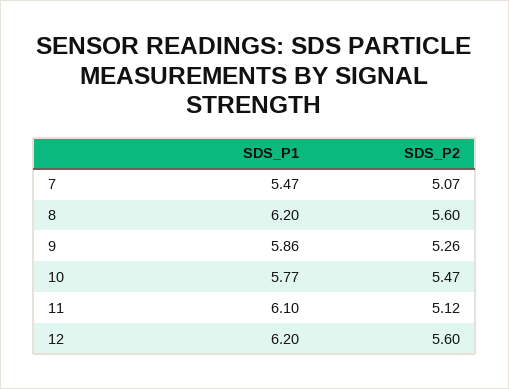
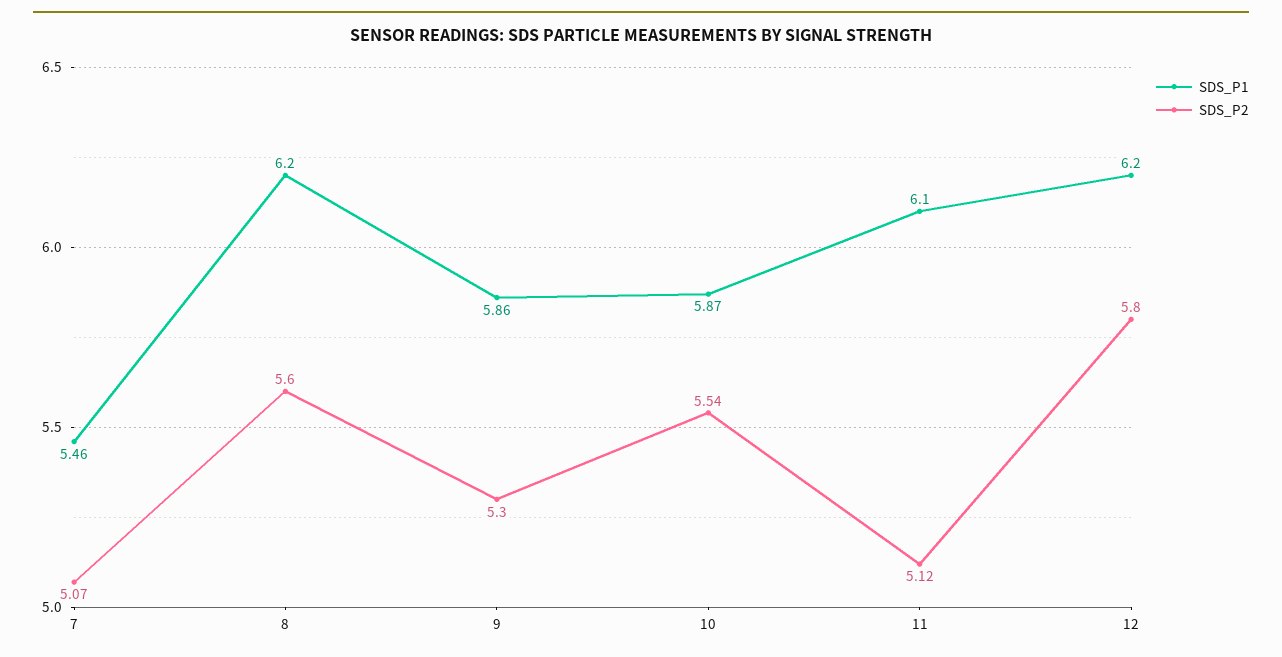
SDS_P1, 7: 5.47 -> 5.46
SDS_P2, 9: 5.26 -> 5.3
SDS_P1, 10: 5.77 -> 5.87
SDS_P2, 10: 5.47 -> 5.54
SDS_P2, 12: 5.6 -> 5.8

